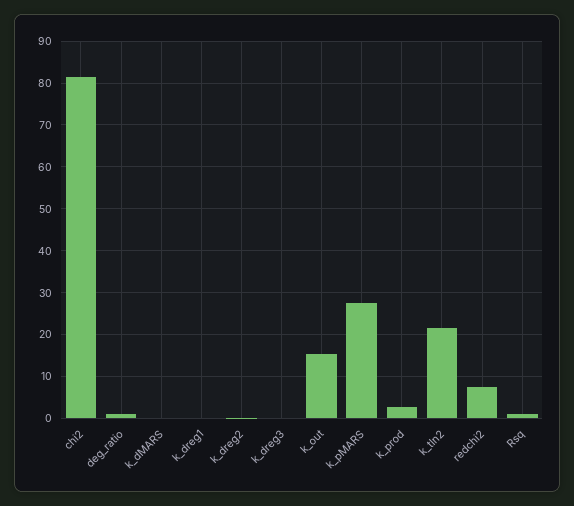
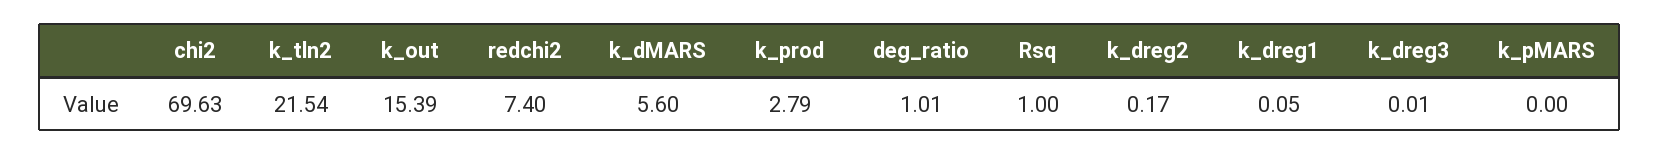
chi2: 82 -> 69.63
k_dMARS: 0 -> 5.6
k_pMARS: 28 -> 0

